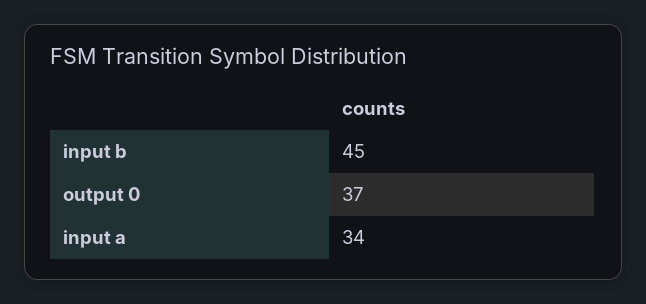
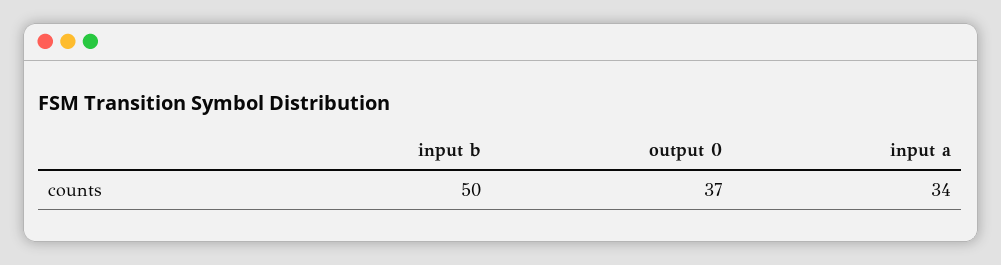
input b: 45 -> 50

